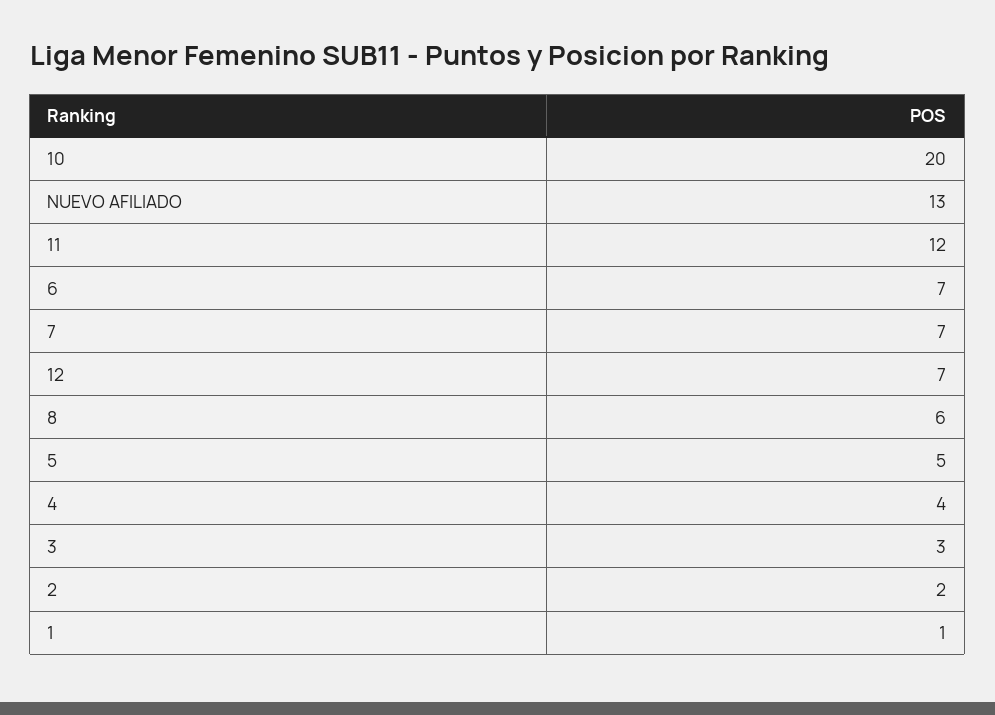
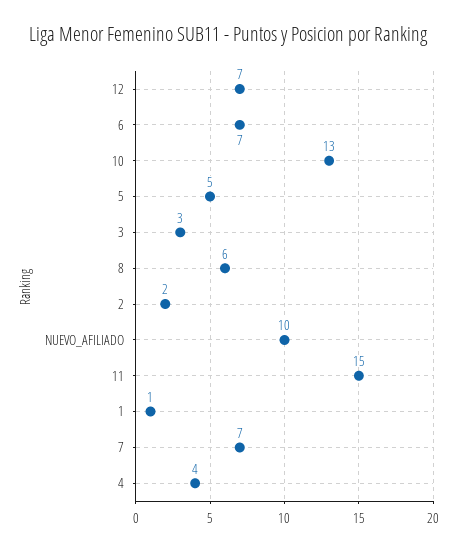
10: 20 -> 13
NUEVO AFILIADO: 13 -> 10
11: 12 -> 15

